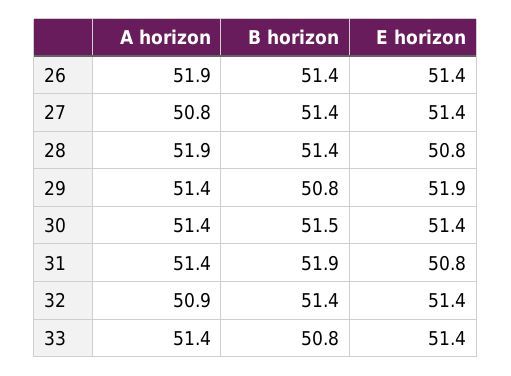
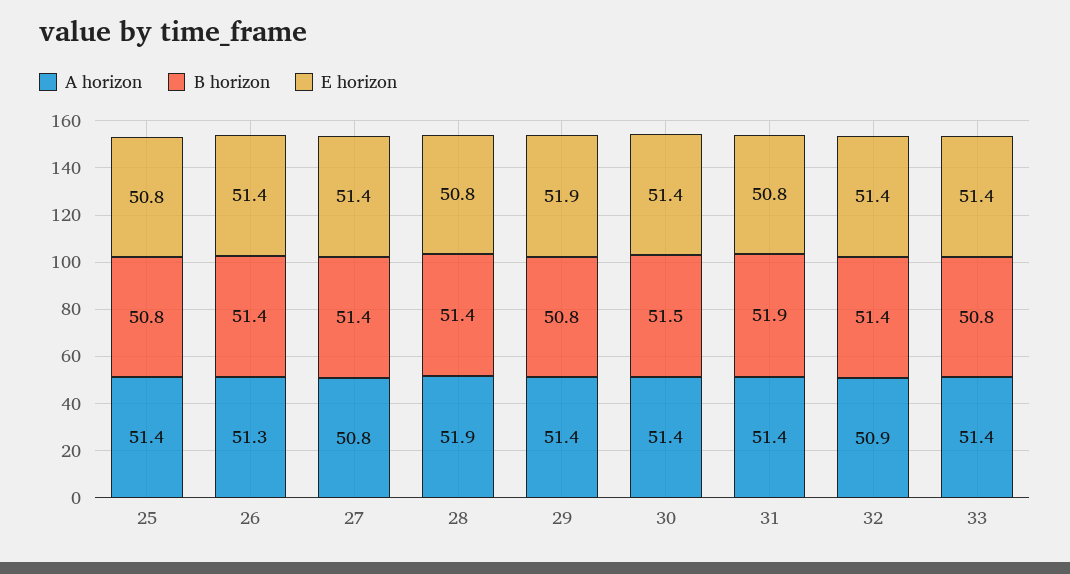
A horizon, 26: 51.9 -> 51.3
A horizon, 25: none -> 51.4
B horizon, 25: none -> 50.8
E horizon, 25: none -> 50.8

